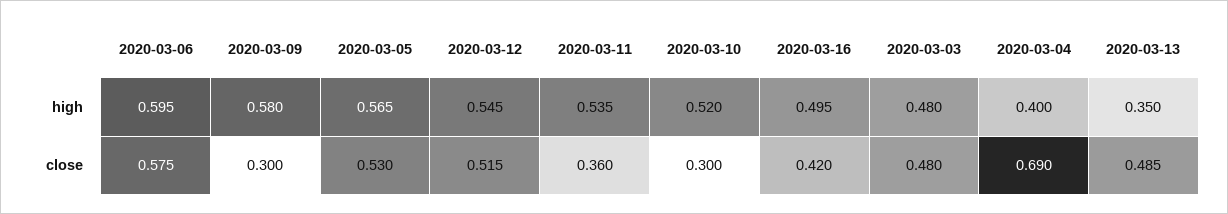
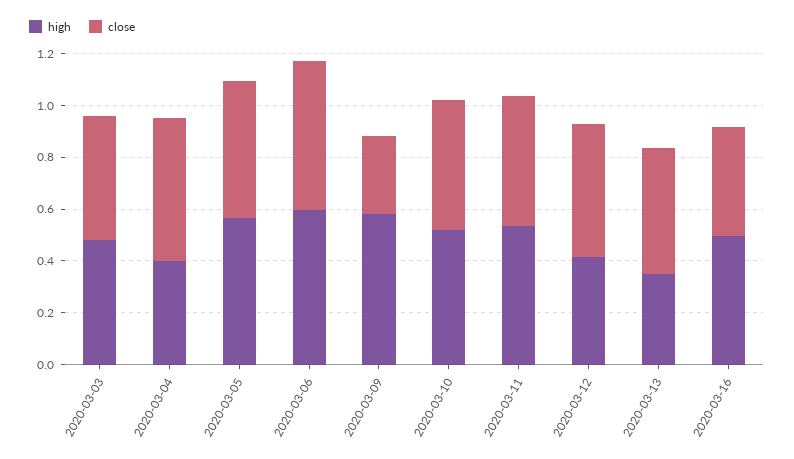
high, 2020-03-12: 0.545 -> 0.4
close, 2020-03-11: 0.36 -> 0.5
close, 2020-03-10: 0.3 -> 0.5
close, 2020-03-04: 0.69 -> 0.55

